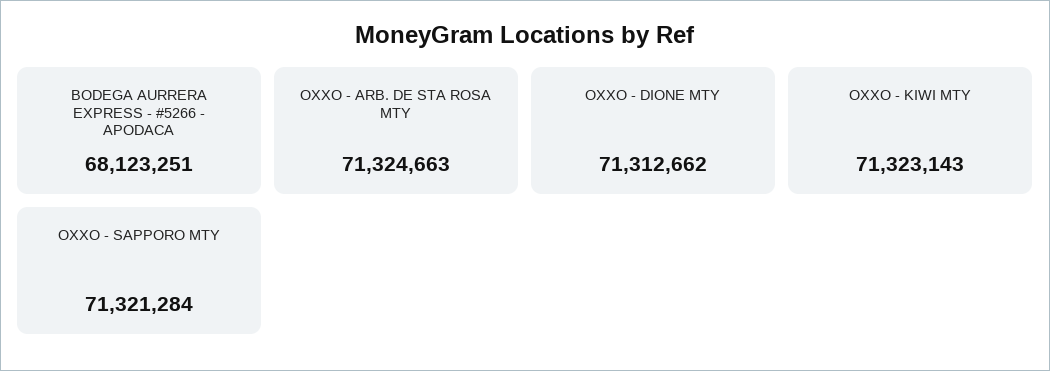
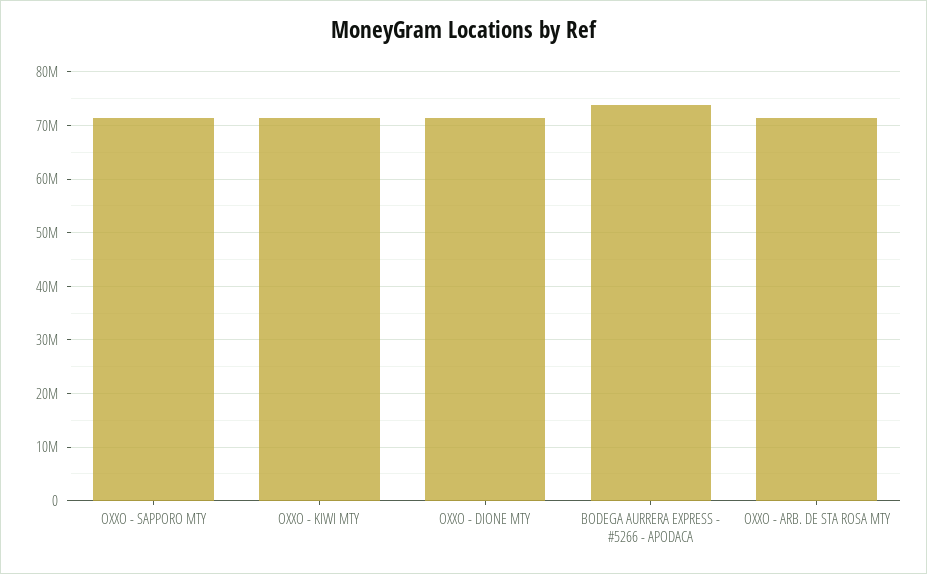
BODEGA AURRERA EXPRESS - #5266 - APODACA: 68123251 -> 74000000

